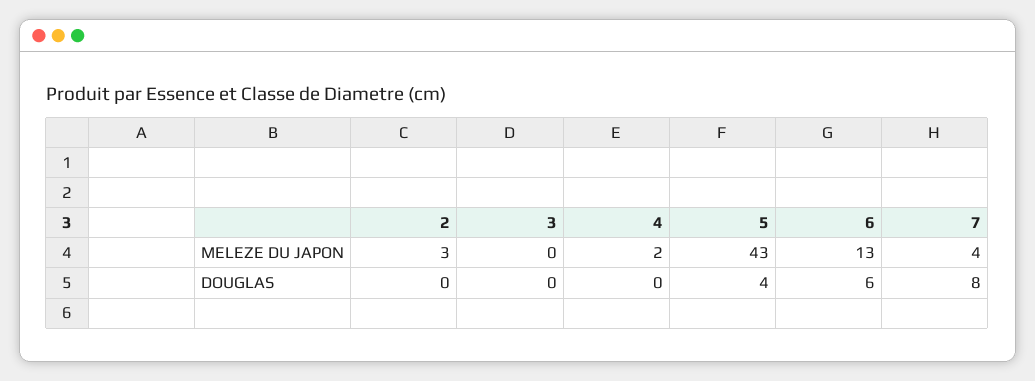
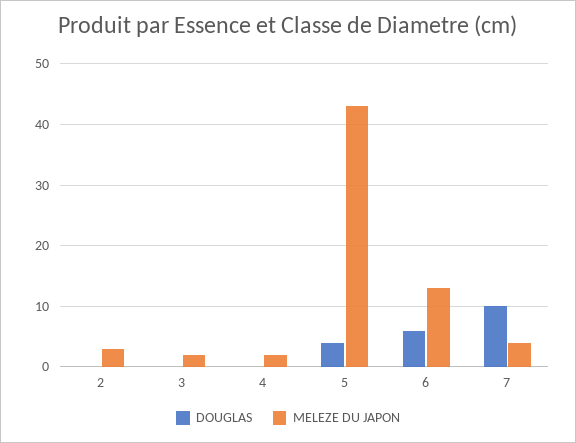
MELEZE DU JAPON, 3: 0 -> 2
DOUGLAS, 7: 8 -> 10

